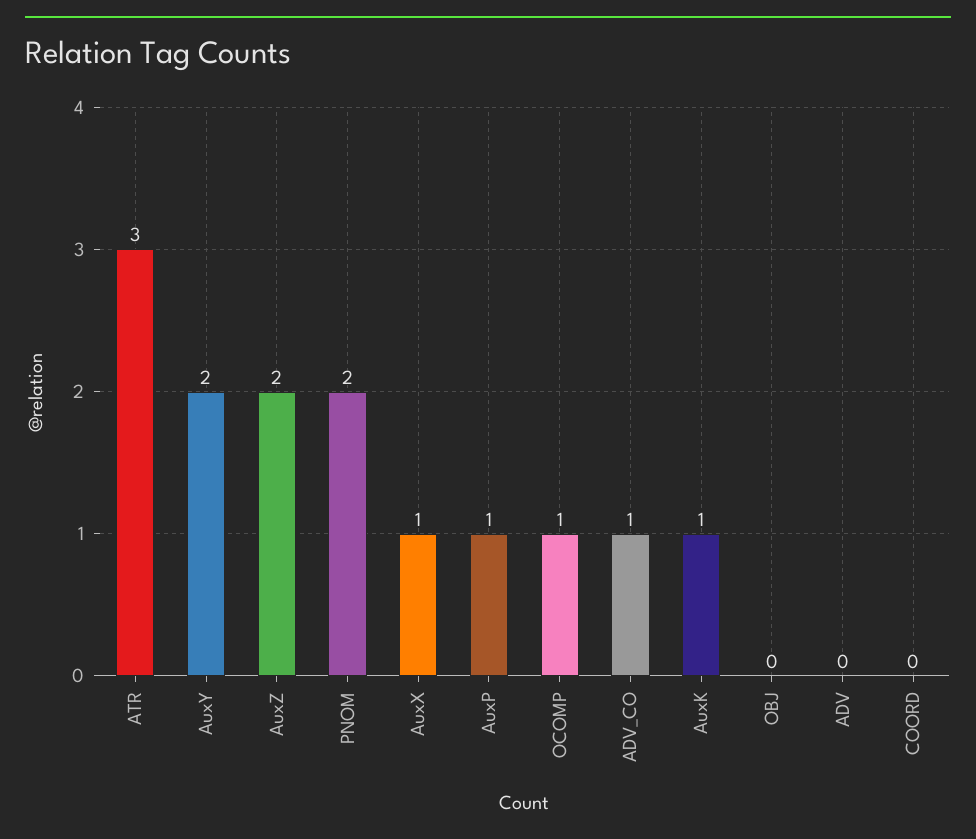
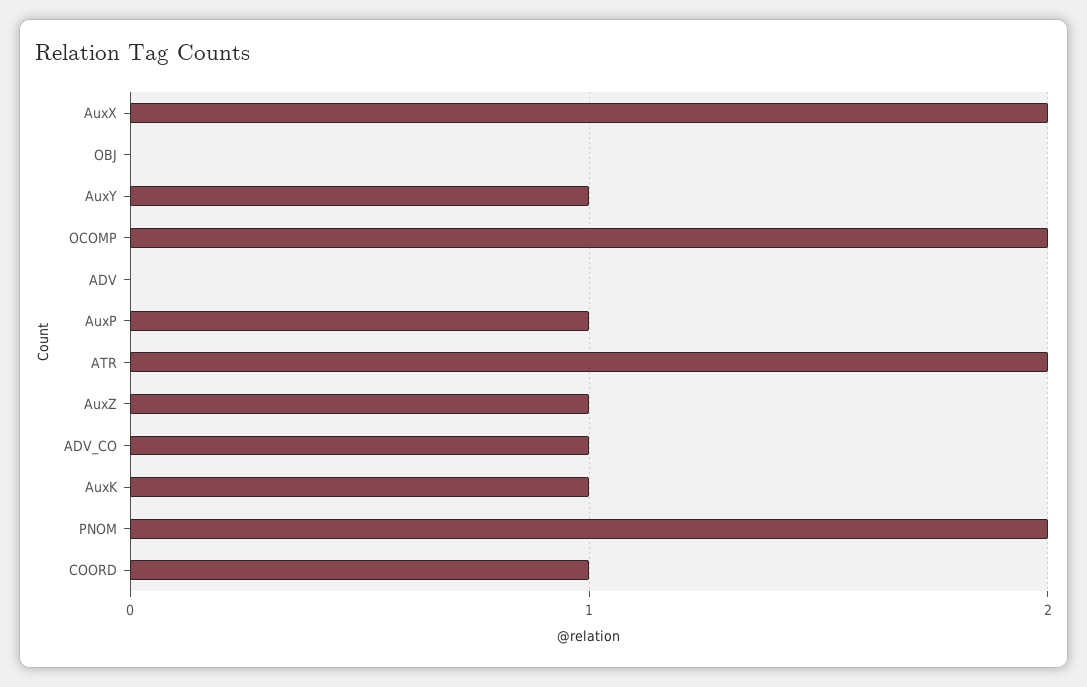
ATR: 3 -> 2
AuxY: 2 -> 1
AuxZ: 2 -> 1
AuxX: 1 -> 2
OCOMP: 1 -> 2
COORD: 0 -> 1

